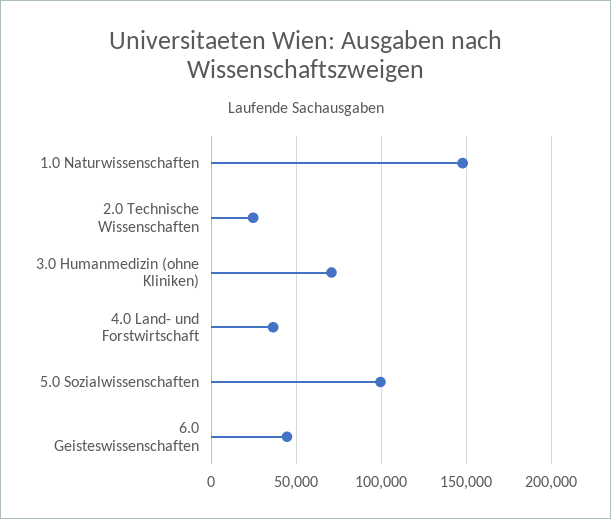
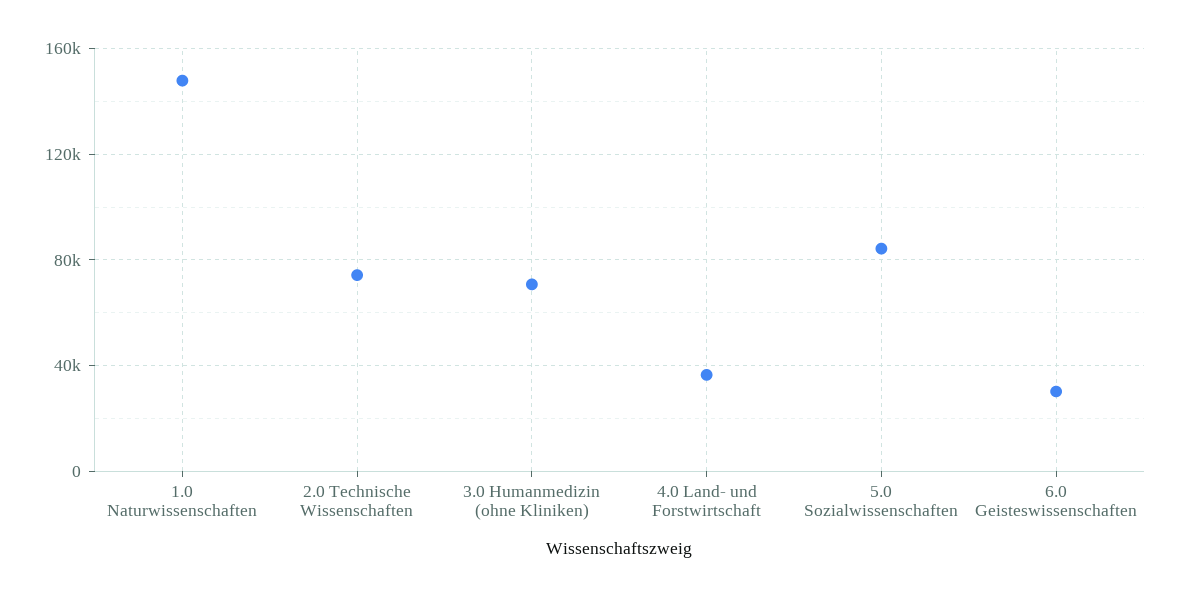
2.0 Technische Wissenschaften: 25000 -> 75000
5.0 Sozialwissenschaften: 100000 -> 85000
6.0 Geisteswissenschaften: 45000 -> 30000

